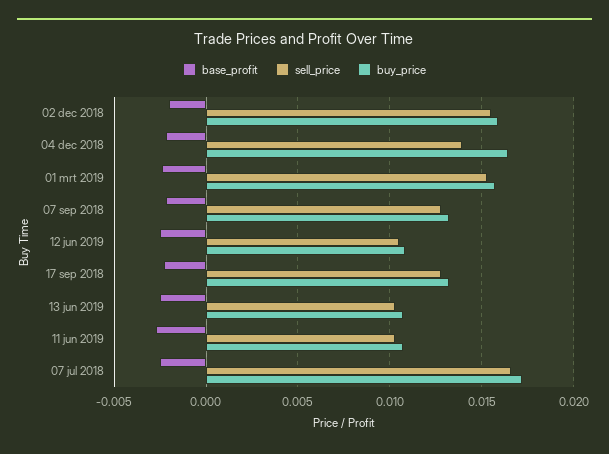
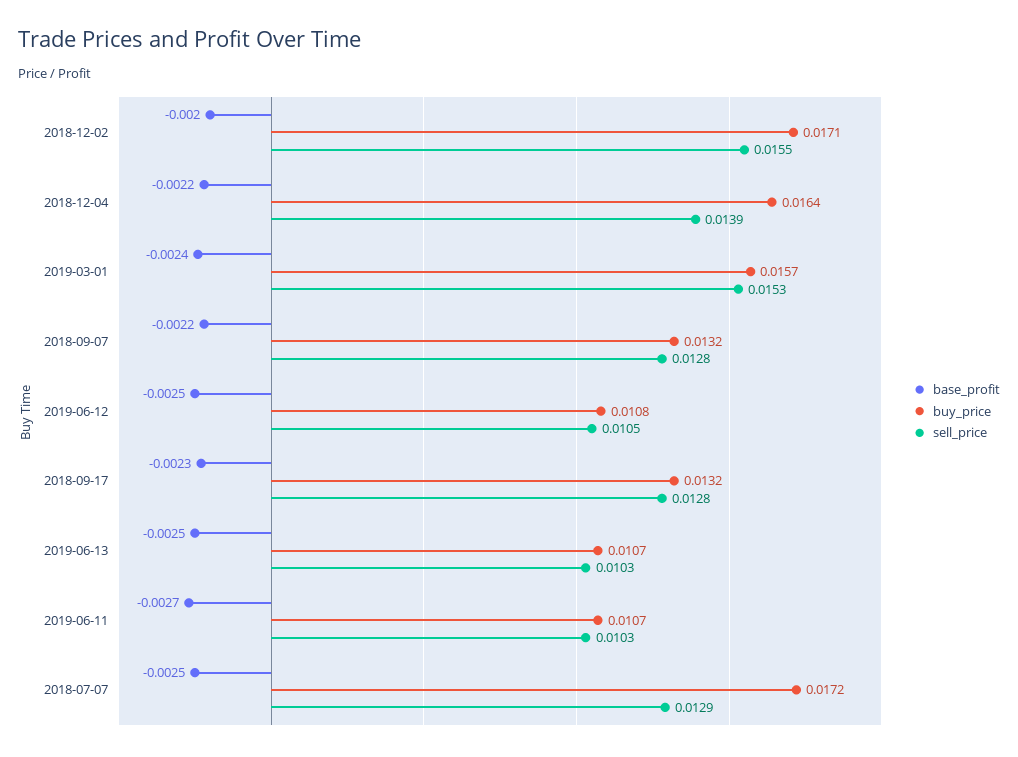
buy_price, 02 dec 2018: 0.016 -> 0.0171
sell_price, 07 jul 2018: 0.0165 -> 0.0129

